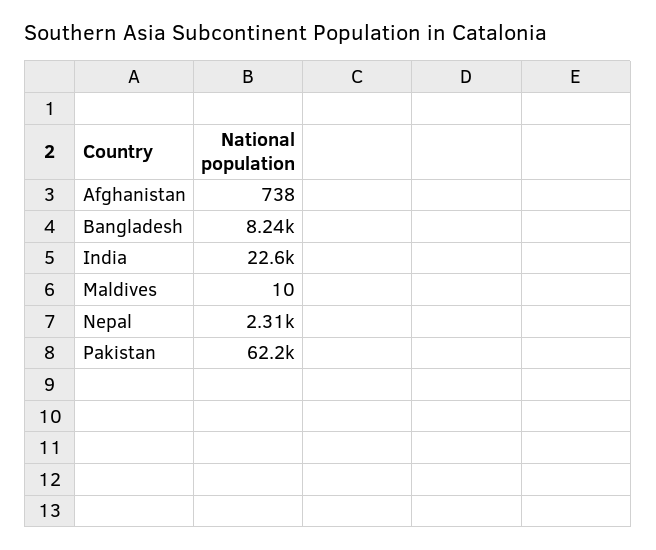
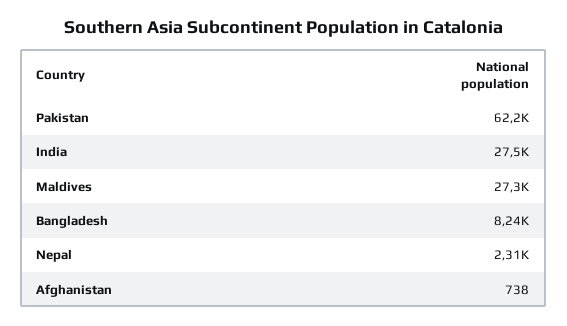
India: 22600 -> 27500
Maldives: 10 -> 27300

